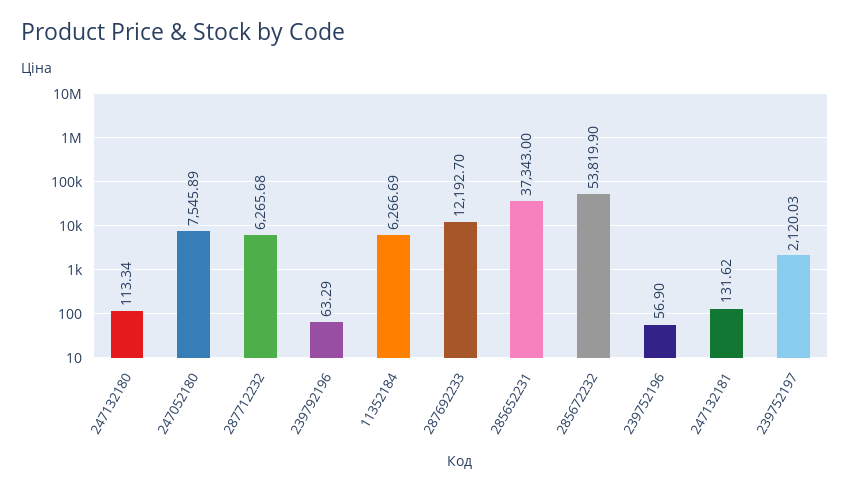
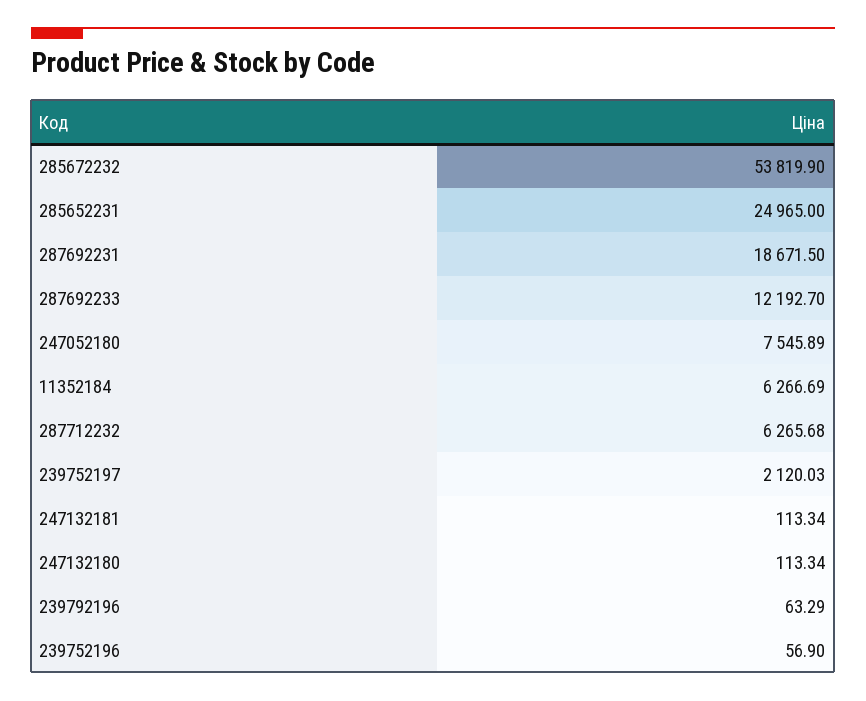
285652231: 37343 -> 24965
247132181: 131.62 -> 113.34
287692231: none -> 18671.5

